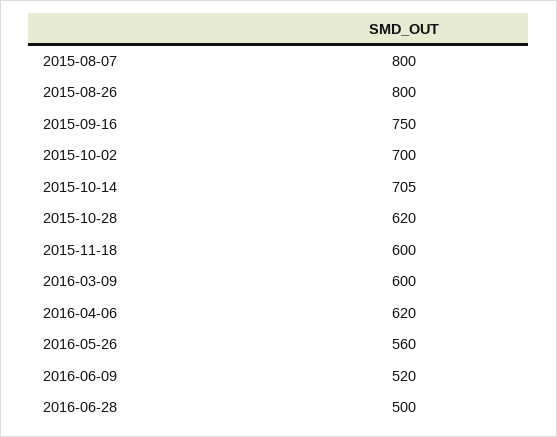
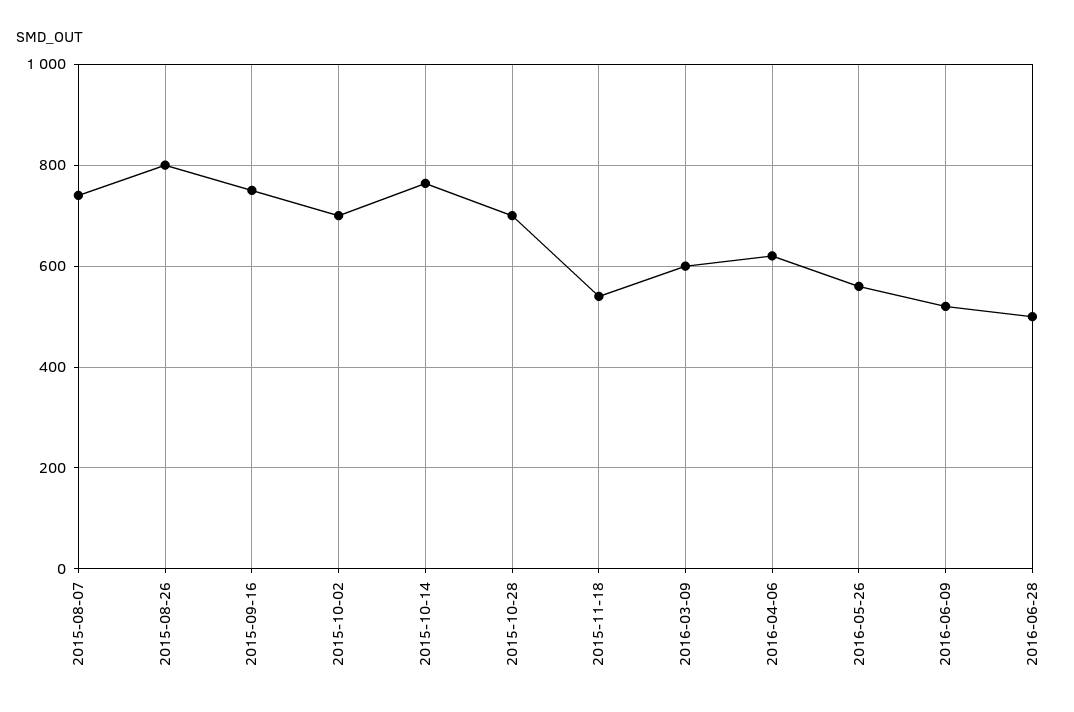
2015-08-07: 800 -> 740
2015-10-14: 705 -> 760
2015-10-28: 620 -> 700
2015-11-18: 600 -> 540

